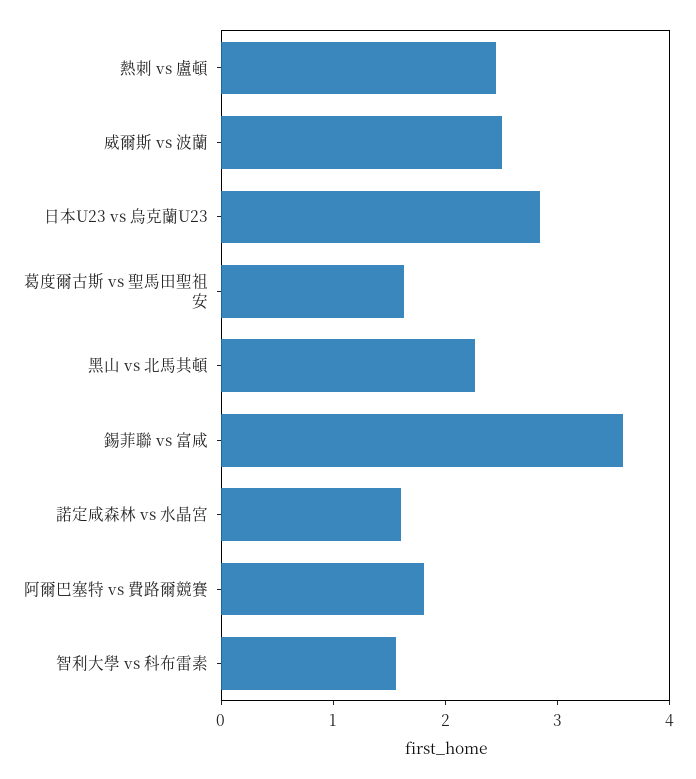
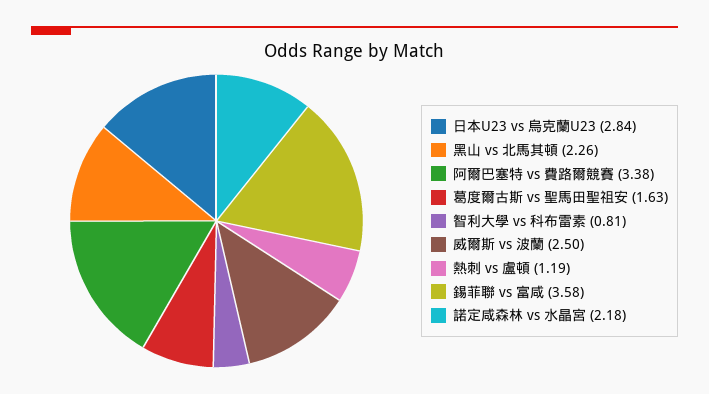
熱刺 vs 盧頓: 2.4 -> 1.19
諾定咸森林 vs 水晶宮: 1.6 -> 2.18
阿爾巴塞特 vs 費路爾競賽: 1.8 -> 3.38
智利大學 vs 科布雷素: 1.6 -> 0.81

